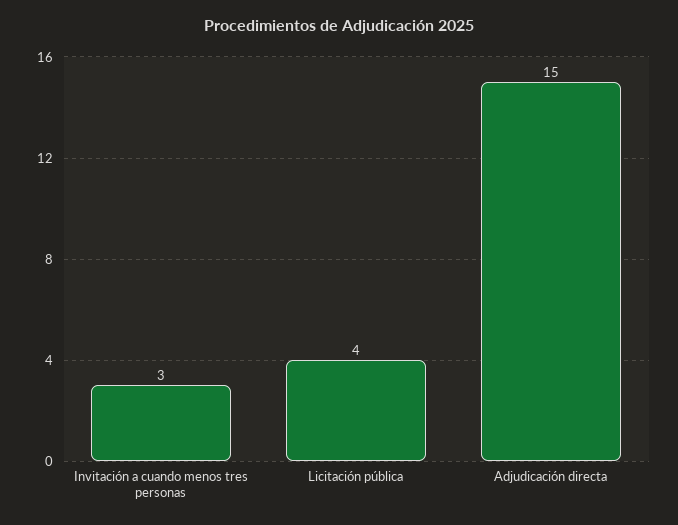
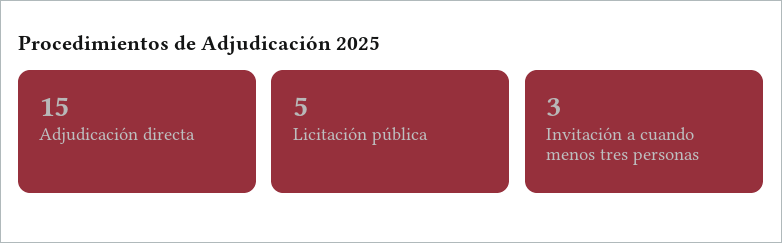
Licitación pública: 4 -> 5

